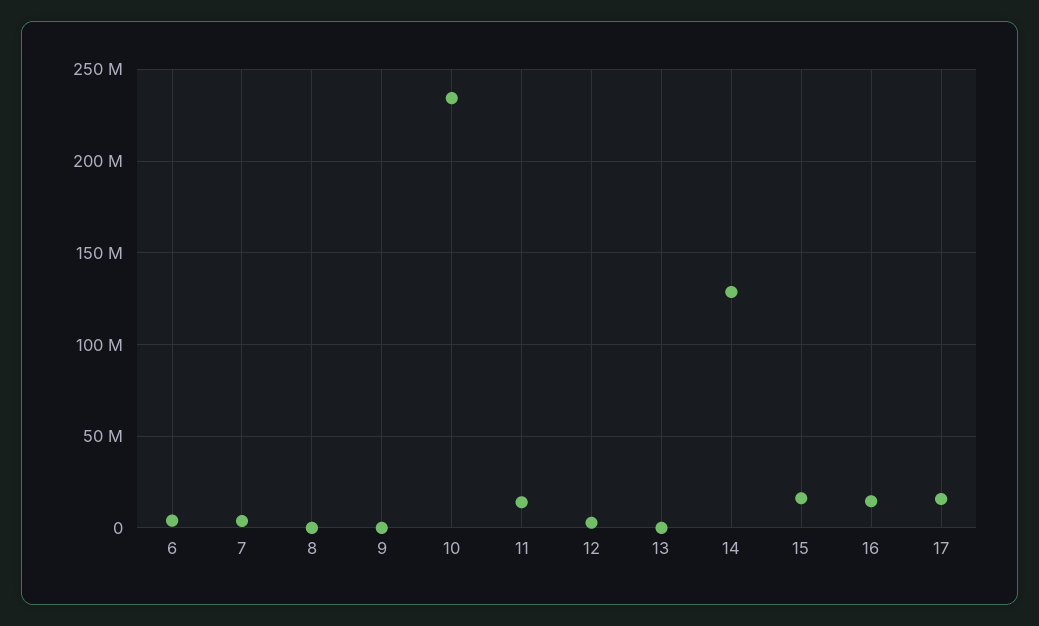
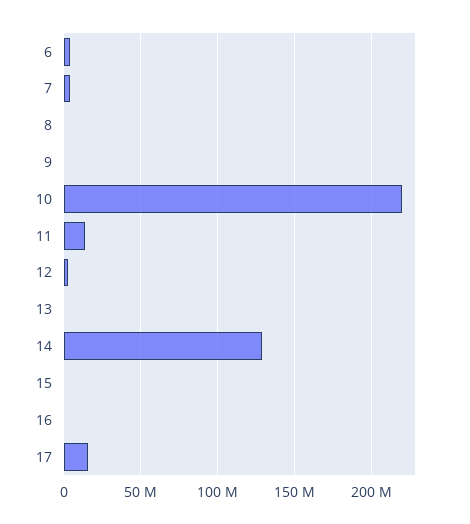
10: 235000000 -> 220000000
15: 15000000 -> 0
16: 15000000 -> 0

